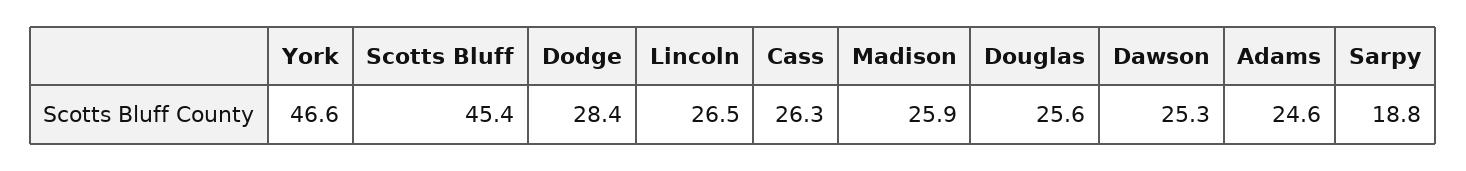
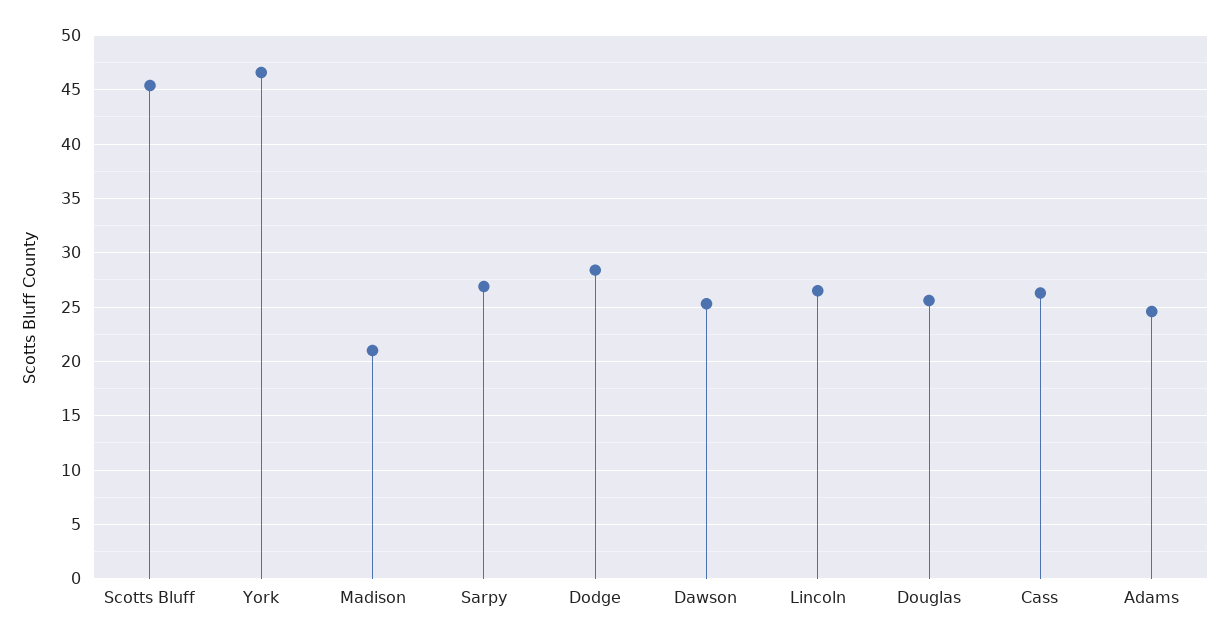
Madison: 25.9 -> 21
Sarpy: 18.8 -> 27

